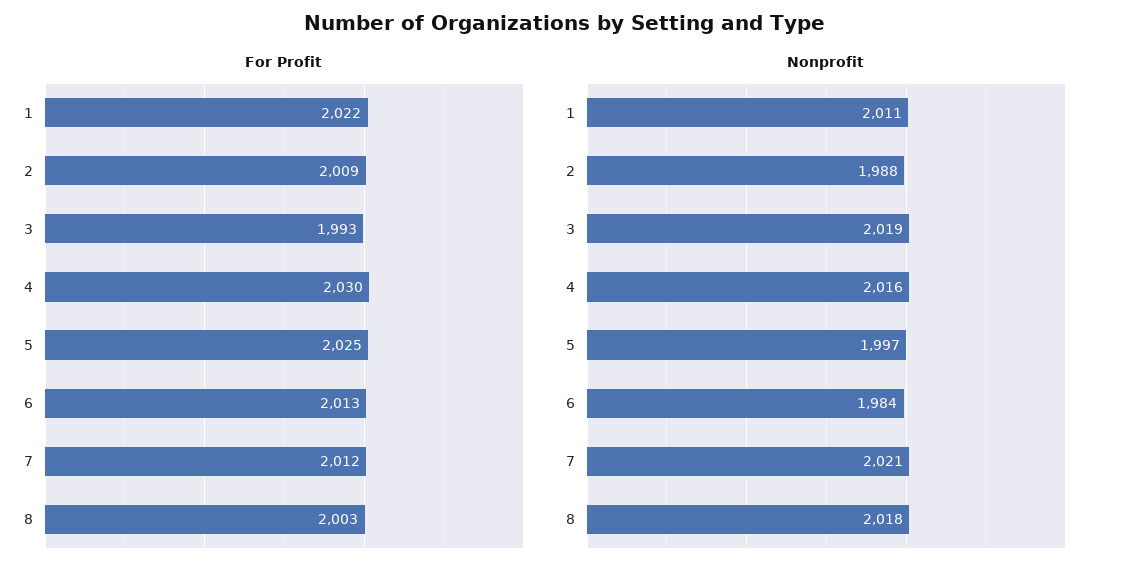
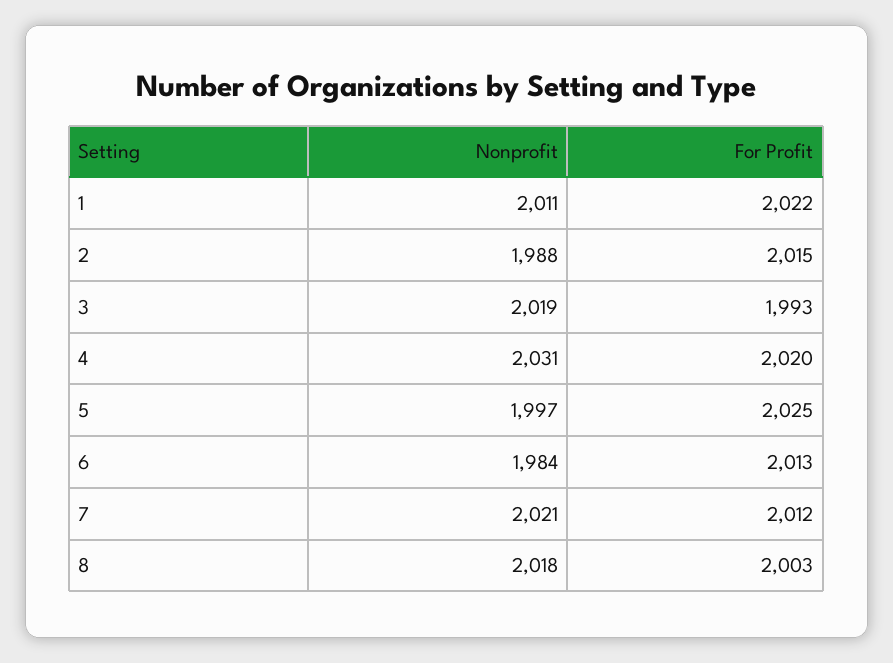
For Profit, 2: 2009 -> 2015
For Profit, 4: 2030 -> 2020
Nonprofit, 4: 2016 -> 2031

